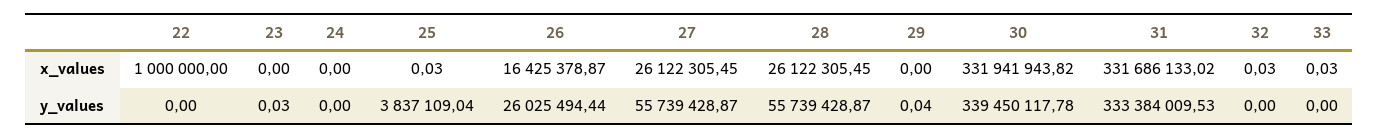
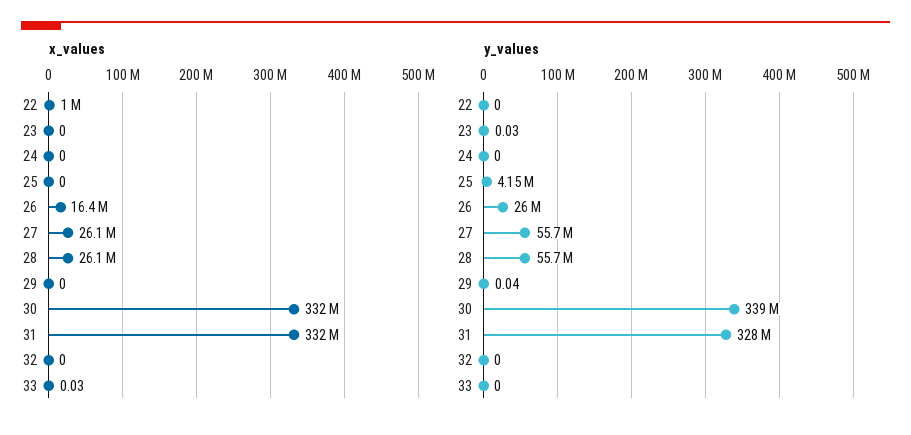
x_values, 25: 0.03 -> 0
x_values, 32: 0.03 -> 0
y_values, 25: 3837109.04 -> 4150000
y_values, 31: 333384009.53 -> 328000000

